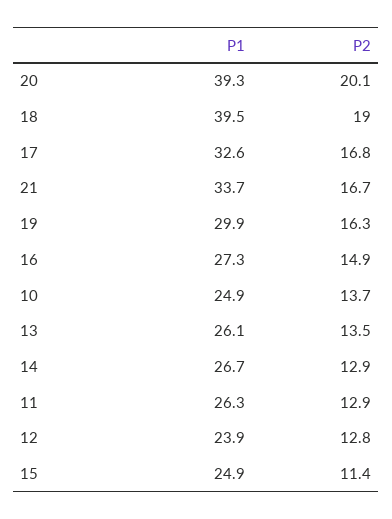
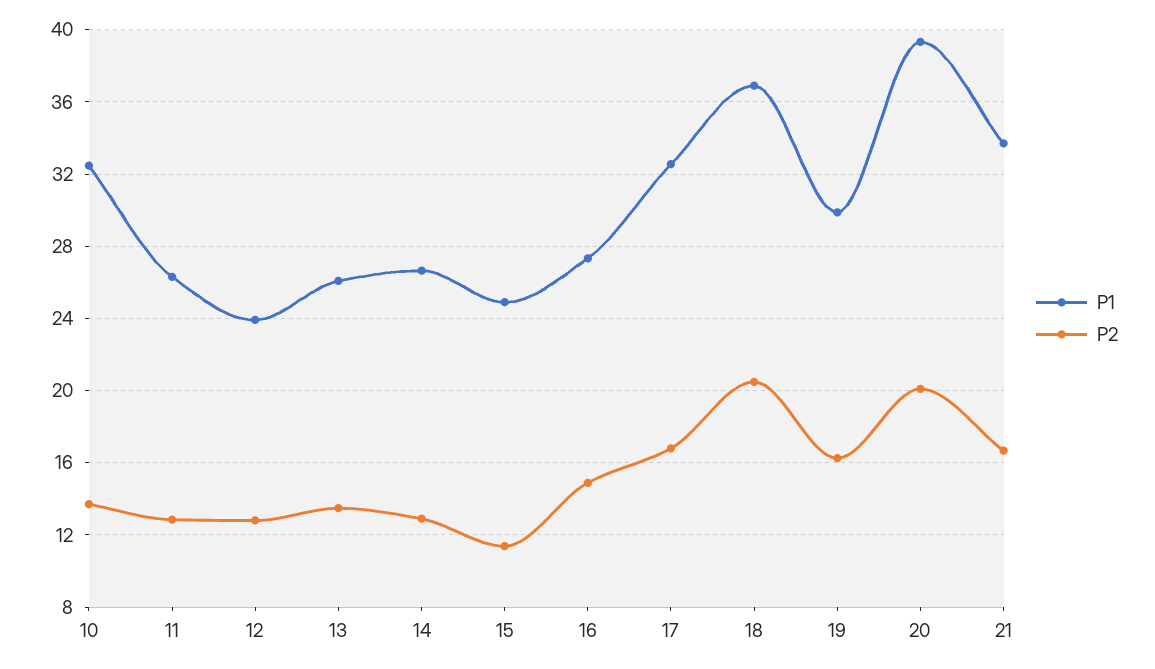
P1, 18: 39.5 -> 37
P2, 18: 19 -> 20.5
P1, 10: 24.9 -> 32.5

